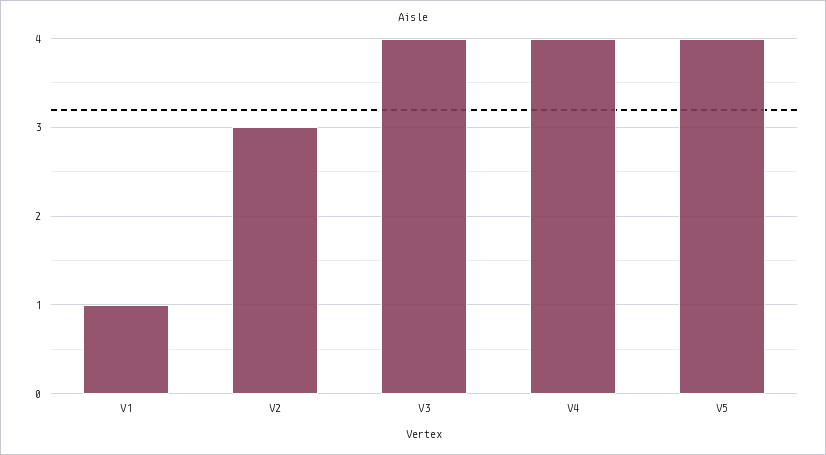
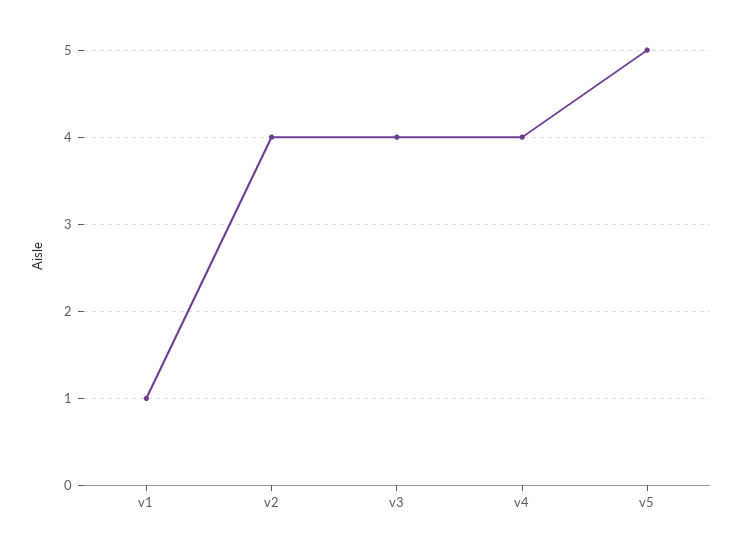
V2: 3 -> 4
V5: 4 -> 5

